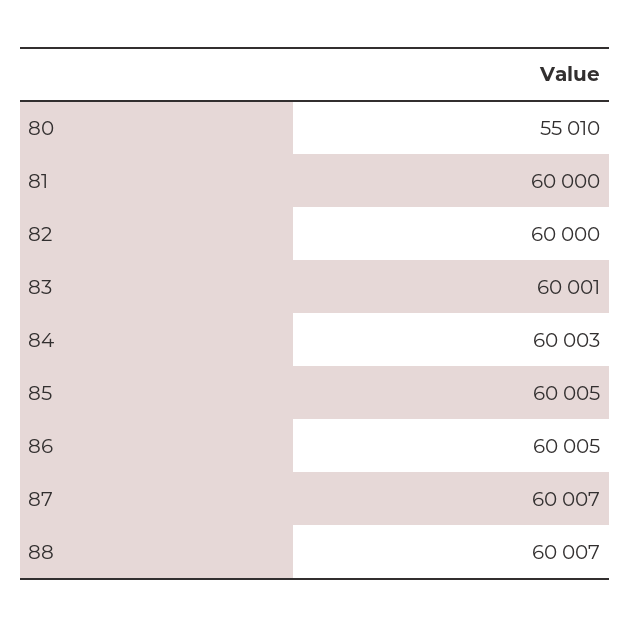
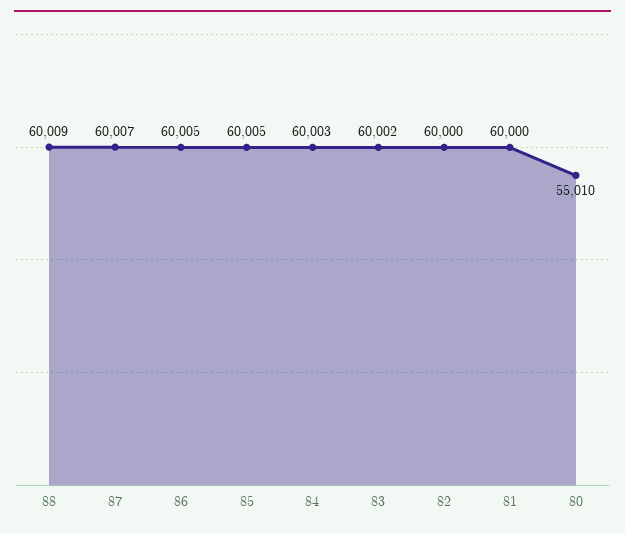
83: 60001 -> 60002
88: 60007 -> 60009

